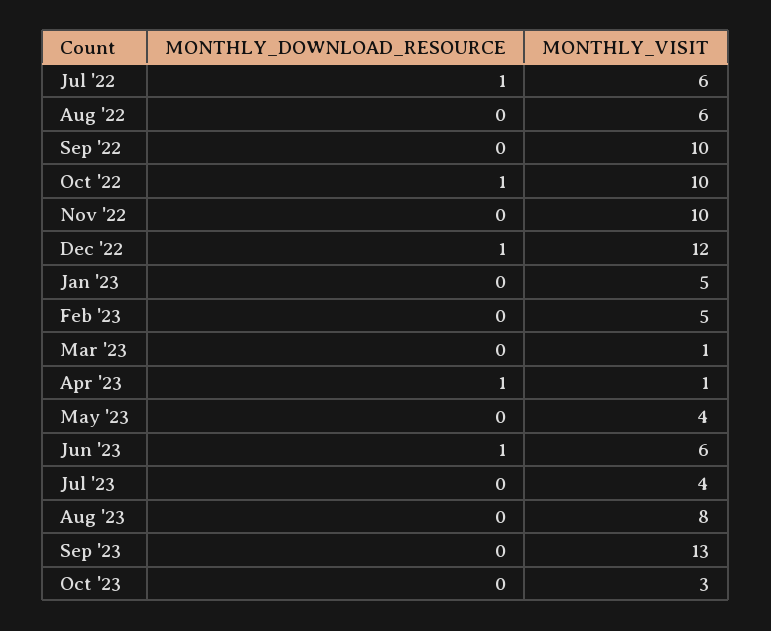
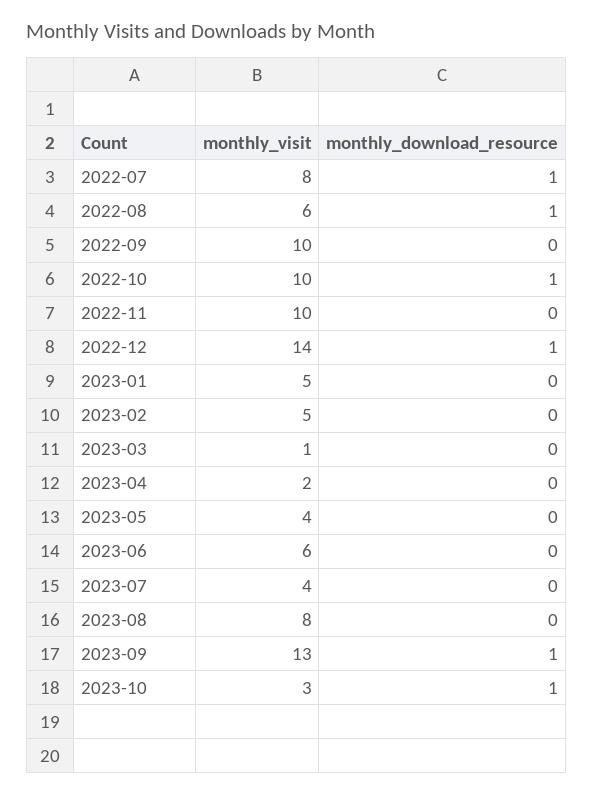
MONTHLY_VISIT, Jul '22: 6 -> 8
MONTHLY_DOWNLOAD_RESOURCE, Aug '22: 0 -> 1
MONTHLY_VISIT, Dec '22: 12 -> 14
MONTHLY_DOWNLOAD_RESOURCE, Apr '23: 1 -> 0
MONTHLY_VISIT, Apr '23: 1 -> 2
MONTHLY_DOWNLOAD_RESOURCE, Jun '23: 1 -> 0
MONTHLY_DOWNLOAD_RESOURCE, Sep '23: 0 -> 1
MONTHLY_DOWNLOAD_RESOURCE, Oct '23: 0 -> 1

